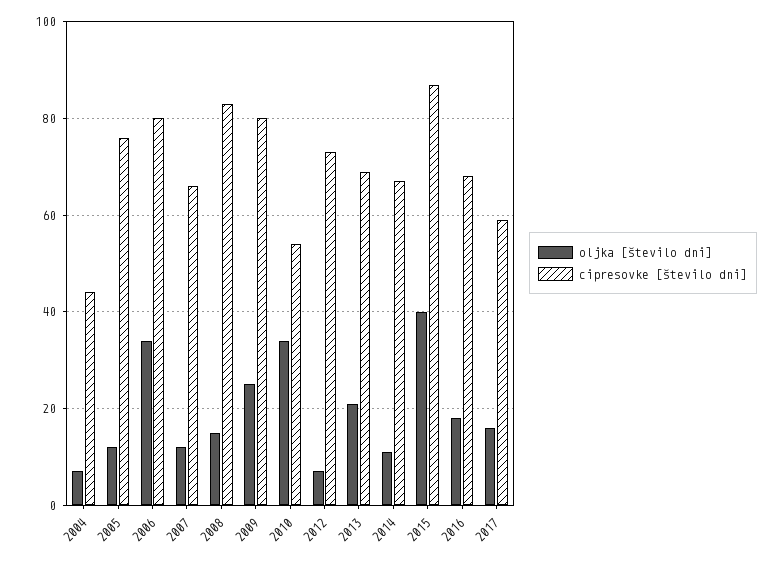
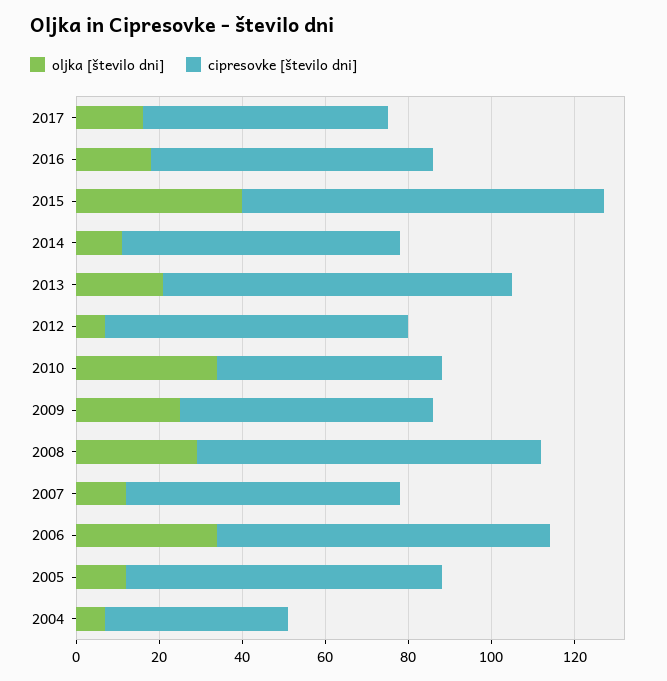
oljka [število dni], 2008: 15 -> 30
cipresovke [število dni], 2009: 80 -> 60
cipresovke [število dni], 2013: 70 -> 85

